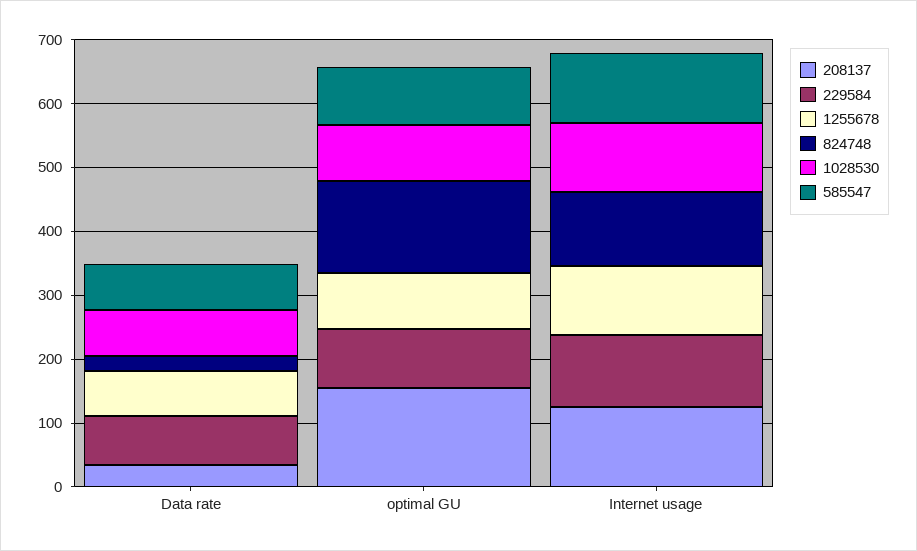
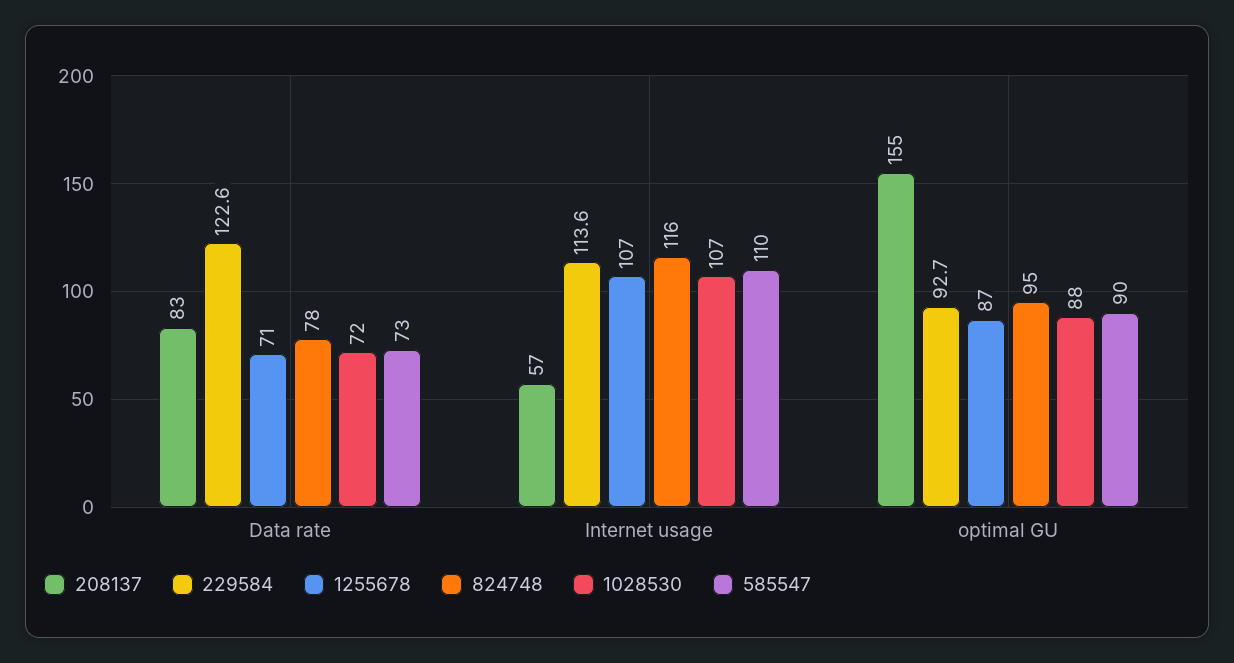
208137, Data rate: 40 -> 83
229584, Data rate: 80 -> 122.6
824748, Data rate: 20 -> 78
824748, optimal GU: 140 -> 95
208137, Internet usage: 120 -> 57

